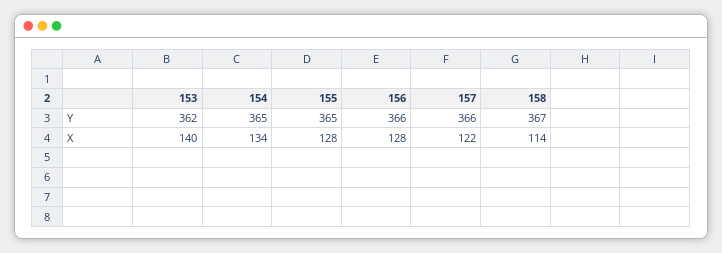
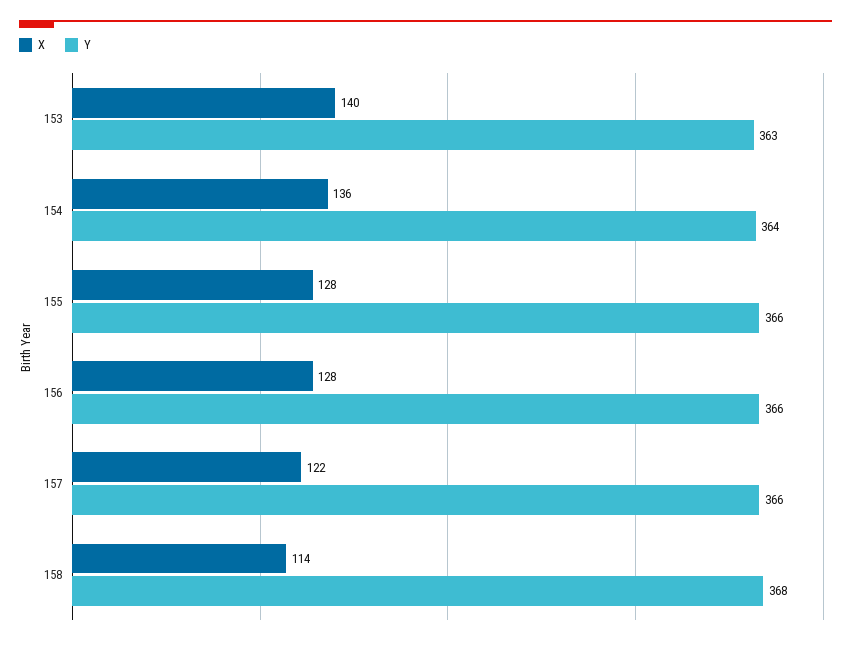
Y, 153: 362 -> 363
Y, 154: 365 -> 364
Y, 155: 365 -> 366
Y, 158: 367 -> 368
X, 154: 134 -> 136

